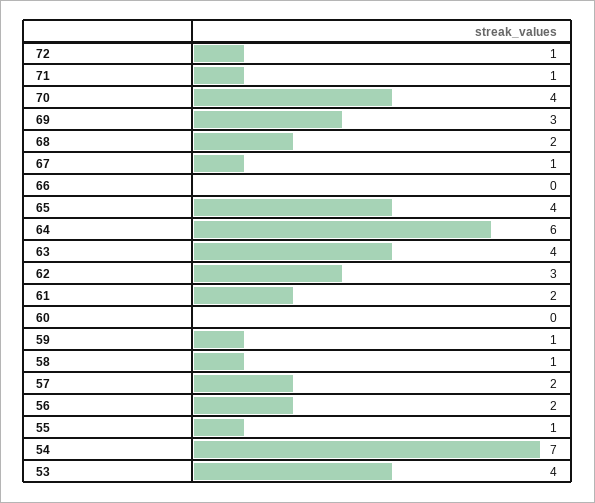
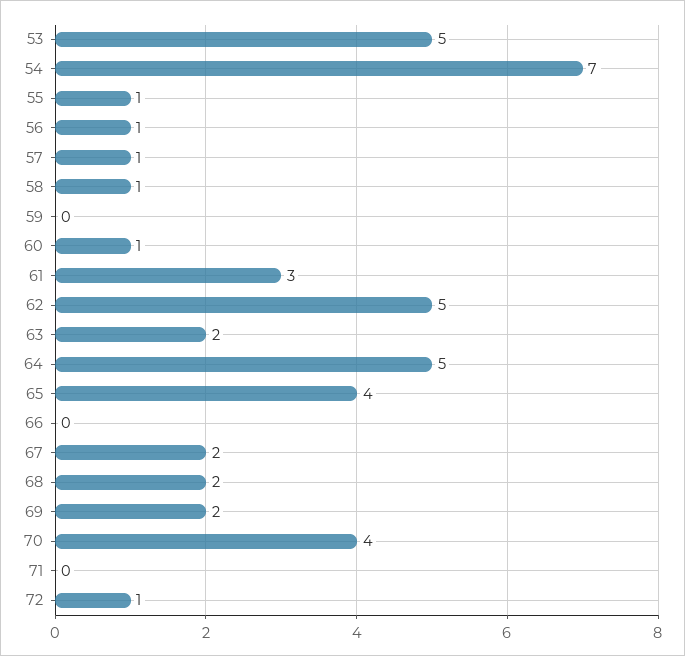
71: 1 -> 0
69: 3 -> 2
67: 1 -> 2
64: 6 -> 5
63: 4 -> 2
62: 3 -> 5
61: 2 -> 3
60: 0 -> 1
59: 1 -> 0
57: 2 -> 1
56: 2 -> 1
53: 4 -> 5

